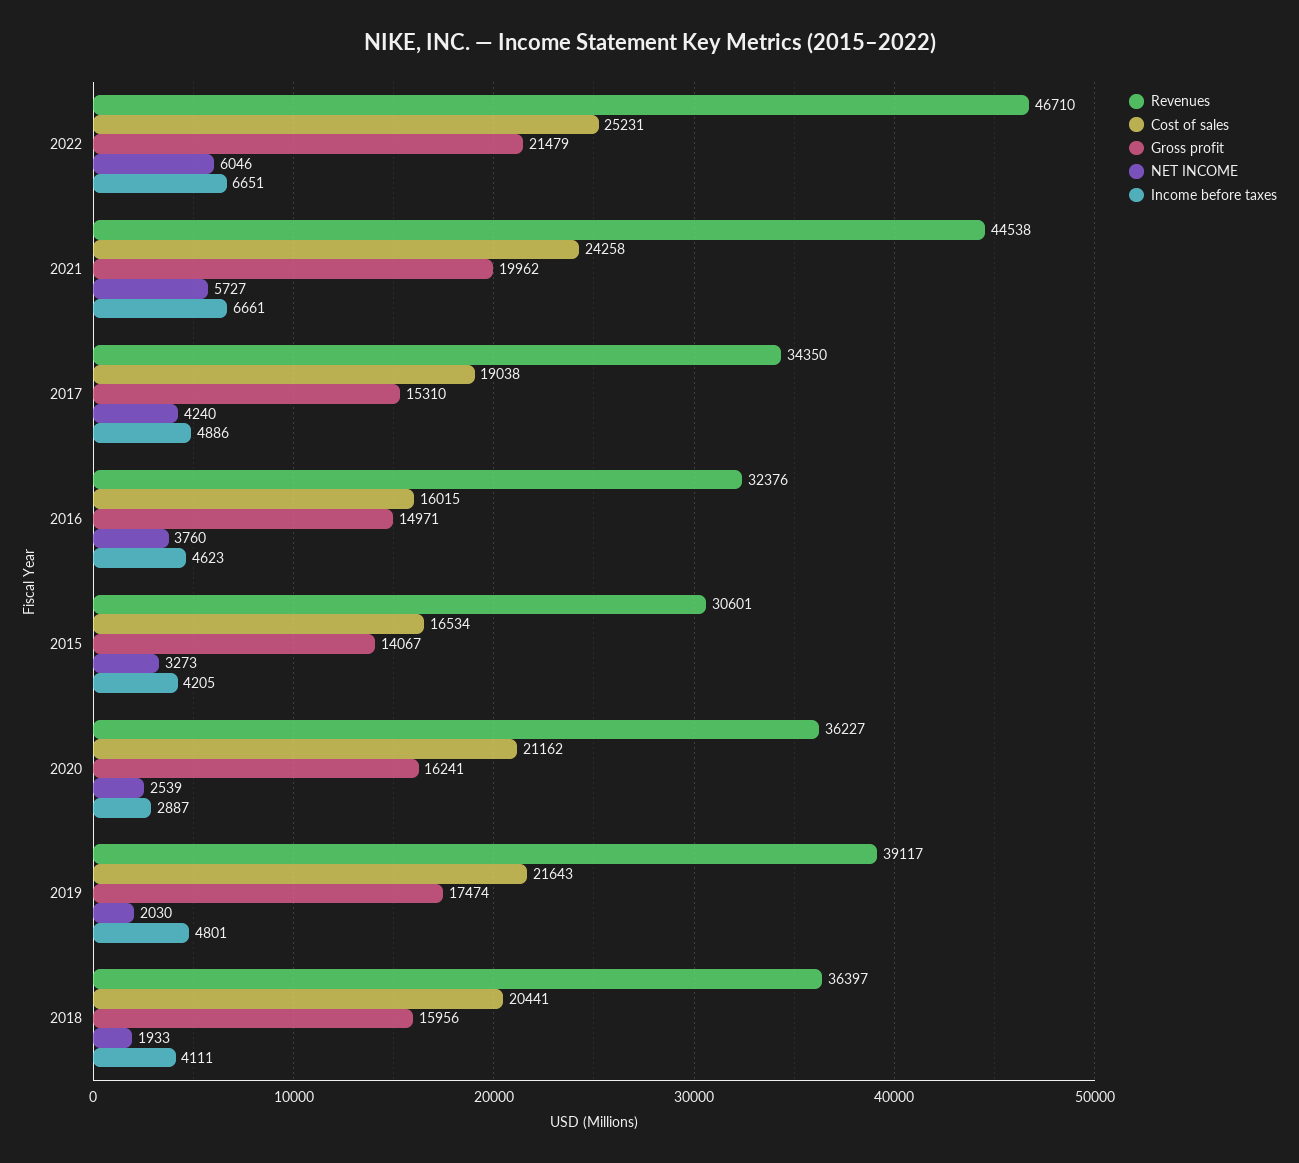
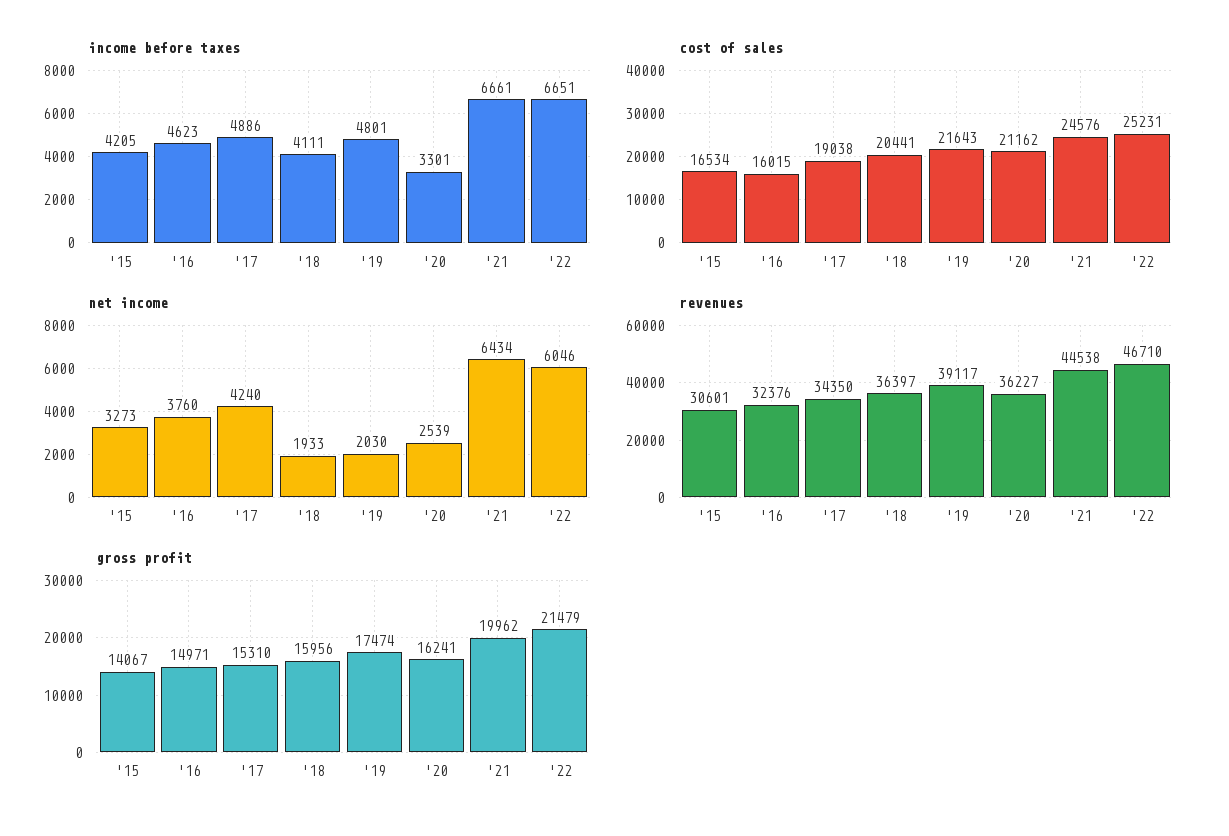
Cost of sales, 2021: 24258 -> 24576
NET INCOME, 2021: 5727 -> 6434
Income before taxes, 2020: 2887 -> 3301

